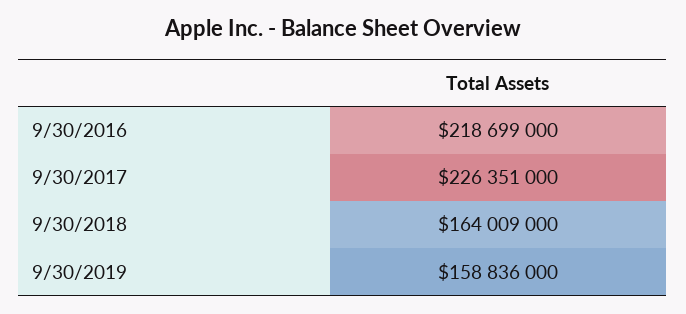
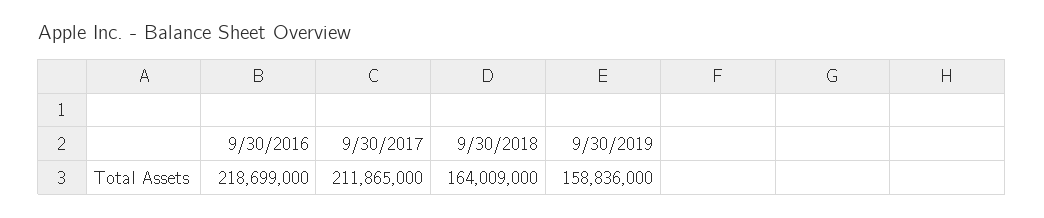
9/30/2017: 226351000 -> 211865000

